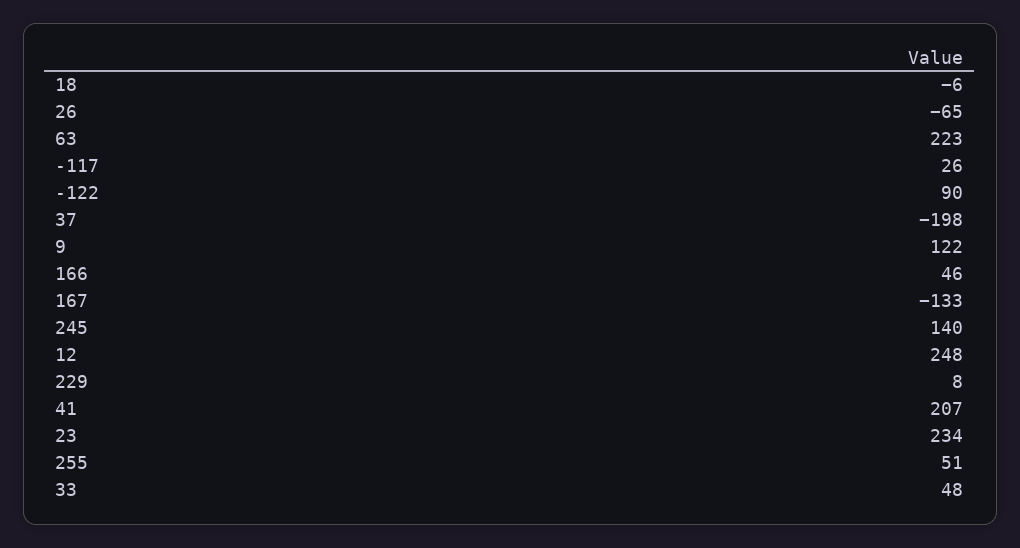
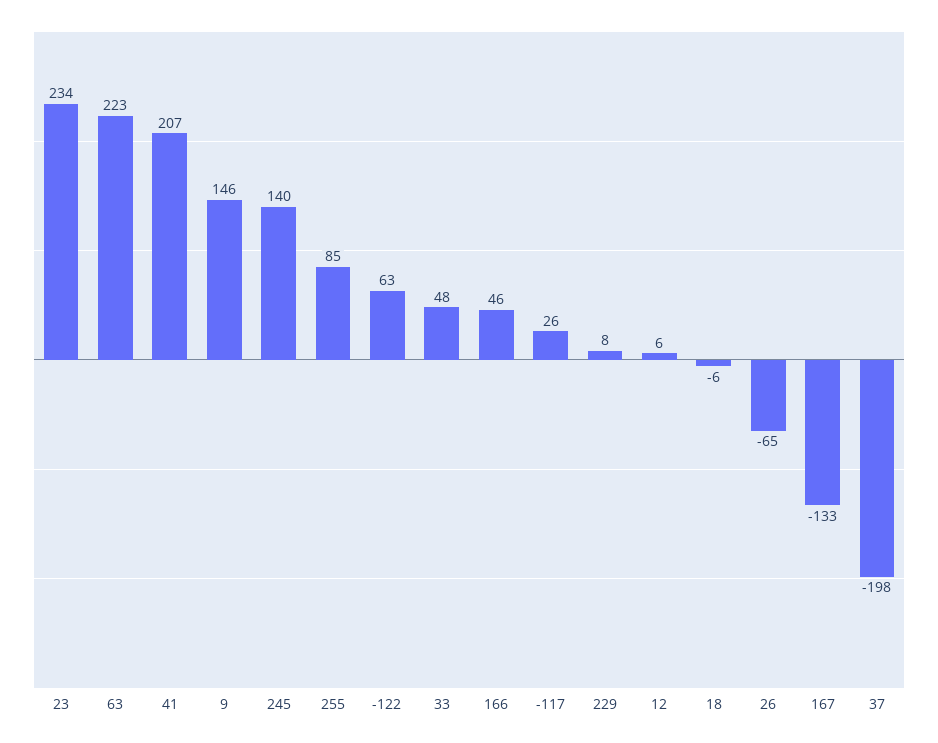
-122: 90 -> 63
9: 122 -> 146
12: 248 -> 6
255: 51 -> 85

